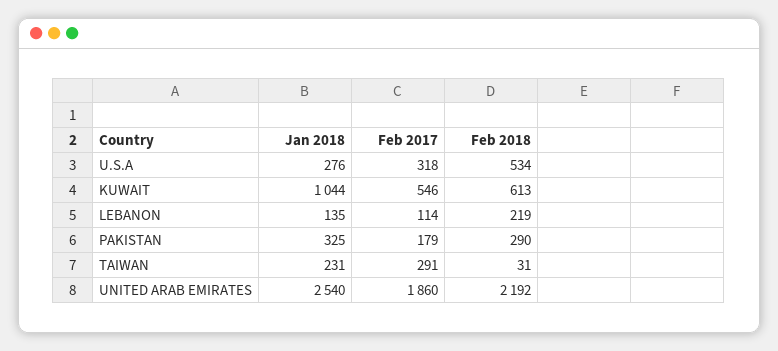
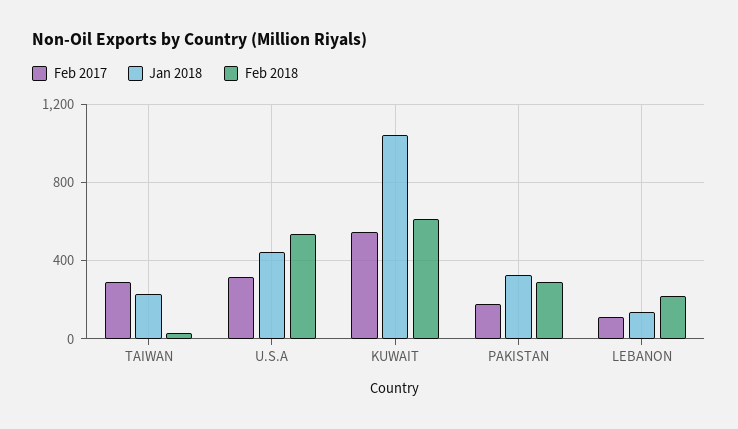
Jan 2018, U.S.A: 276 -> 450
Jan 2018, UNITED ARAB EMIRATES: 2540 -> none
Feb 2017, UNITED ARAB EMIRATES: 1860 -> none
Feb 2018, UNITED ARAB EMIRATES: 2192 -> none

